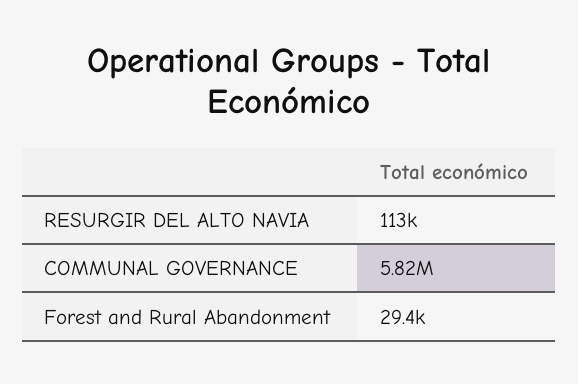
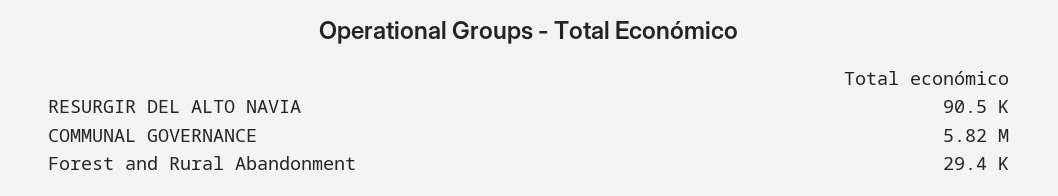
RESURGIR DEL ALTO NAVIA: 113000 -> 90500

